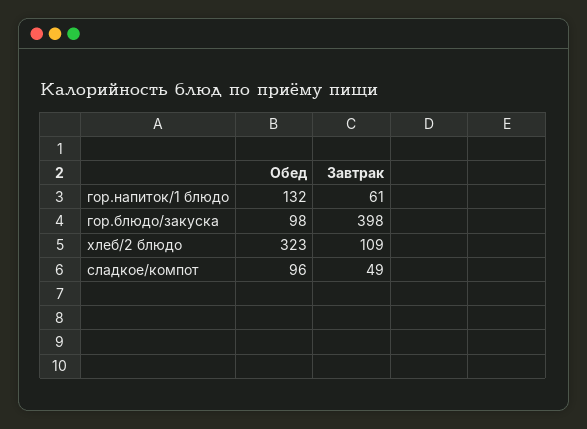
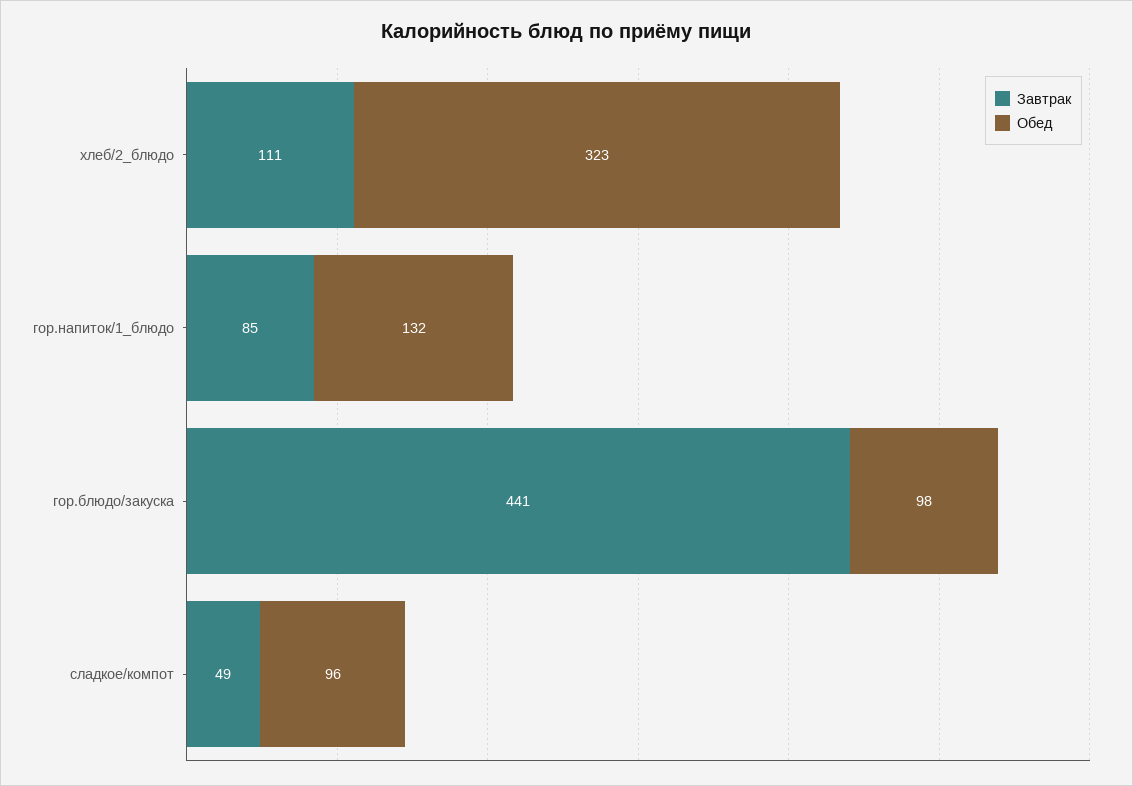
Завтрак, гор.напиток/1 блюдо: 61 -> 85
Завтрак, гор.блюдо/закуска: 398 -> 441
Завтрак, хлеб/2 блюдо: 109 -> 111

